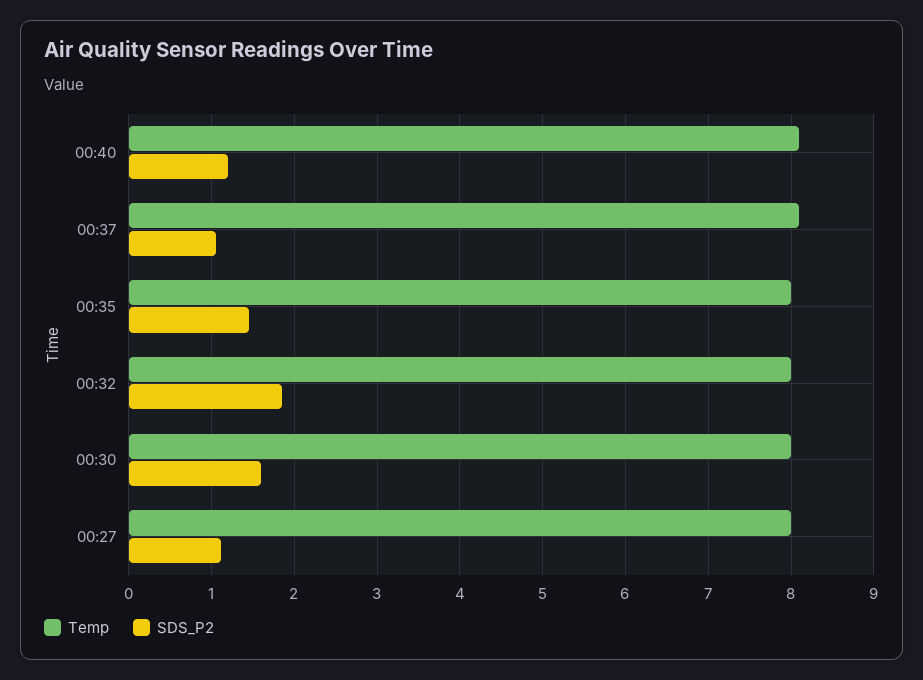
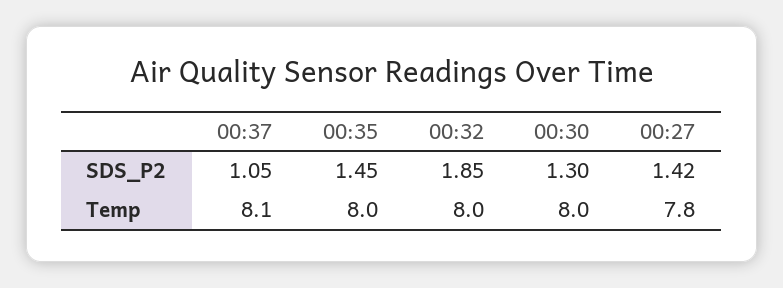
Temp, 00:40: 8.1 -> none
SDS_P2, 00:40: 1.2 -> none
SDS_P2, 00:30: 1.6 -> 1.3
Temp, 00:27: 8 -> 7.8
SDS_P2, 00:27: 1.1 -> 1.42

